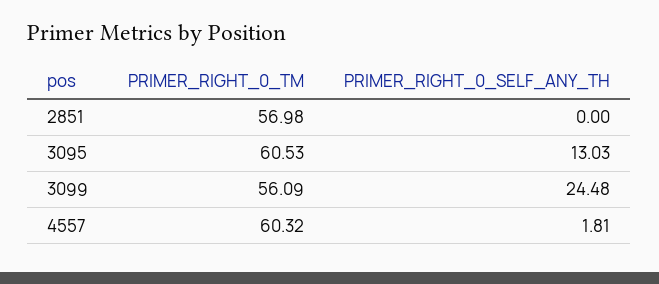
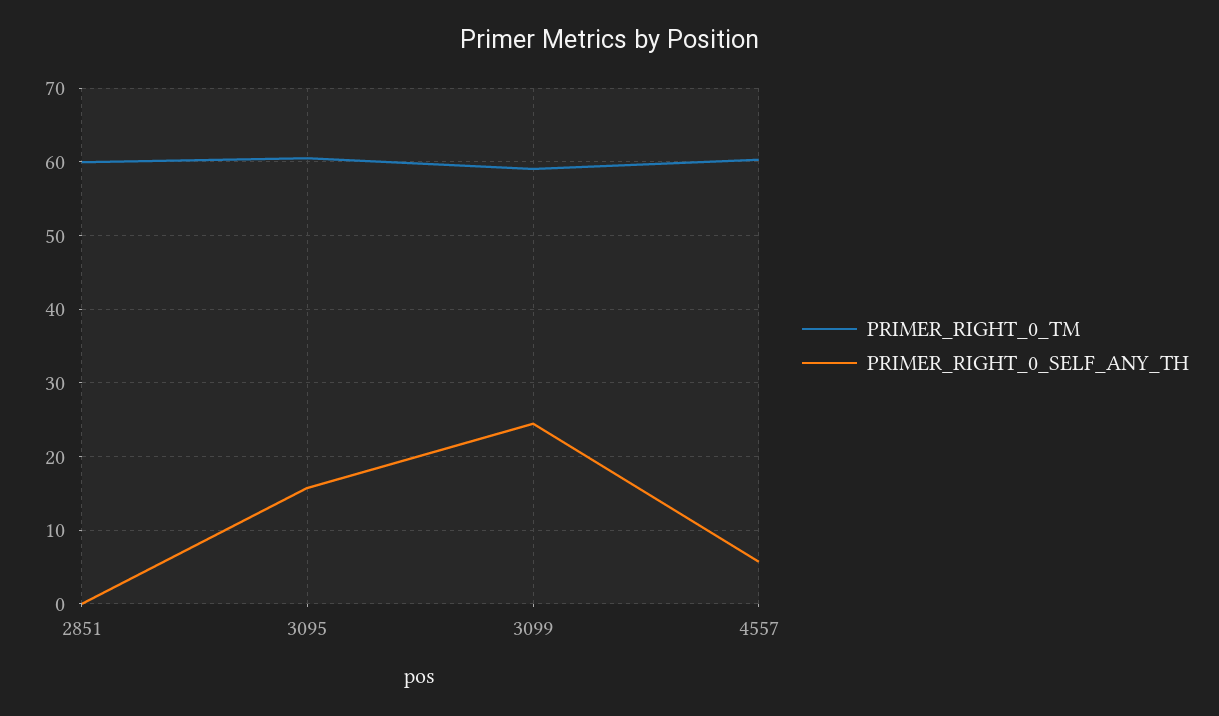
PRIMER_RIGHT_0_TM, 2851: 56.98 -> 60
PRIMER_RIGHT_0_SELF_ANY_TH, 3095: 13.03 -> 16
PRIMER_RIGHT_0_TM, 3099: 56.09 -> 59
PRIMER_RIGHT_0_SELF_ANY_TH, 4557: 1.81 -> 6

